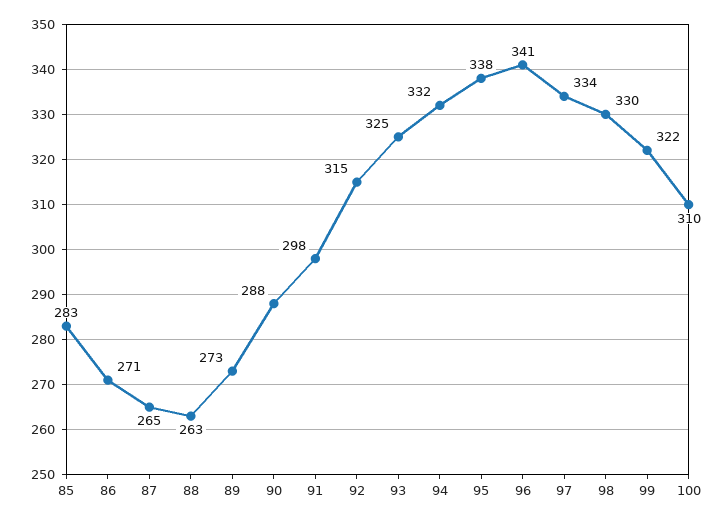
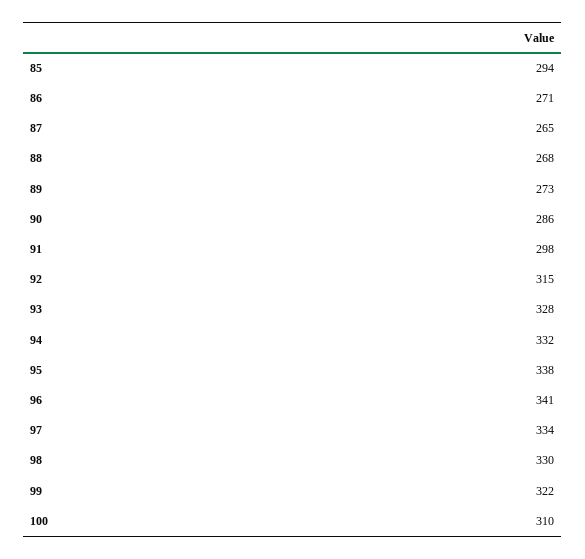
85: 283 -> 294
88: 263 -> 268
90: 288 -> 286
93: 325 -> 328

